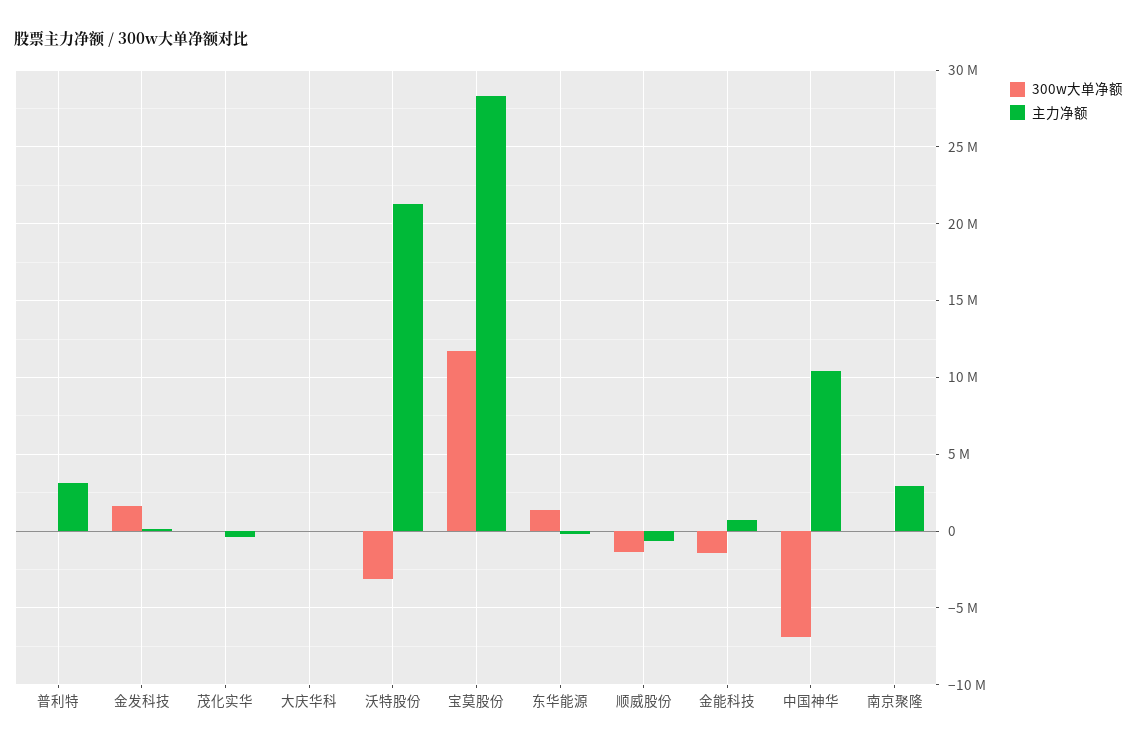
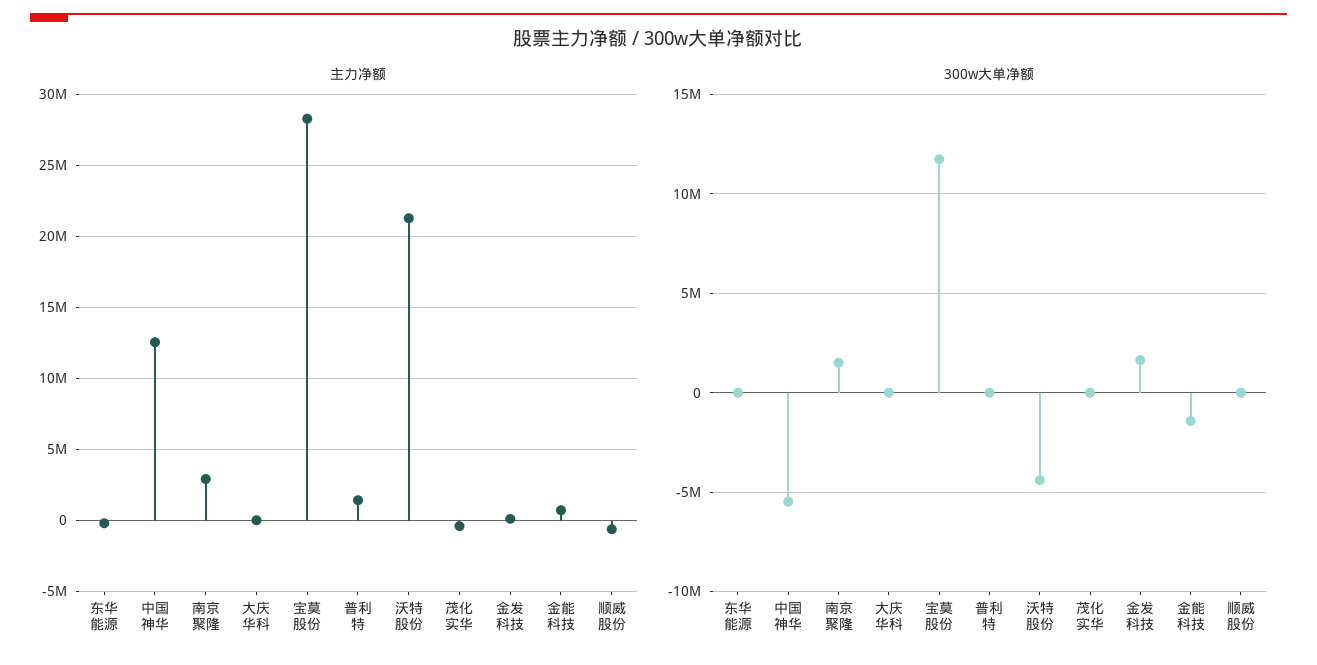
主力净额, 普利特: 3000000 -> 1500000
300w大单净额, 沃特股份: -3000000 -> -4500000
300w大单净额, 东华能源: 1500000 -> 0
300w大单净额, 顺威股份: -1500000 -> 0
300w大单净额, 中国神华: -7000000 -> -5500000
主力净额, 中国神华: 10500000 -> 12500000
300w大单净额, 南京聚隆: 0 -> 1500000

